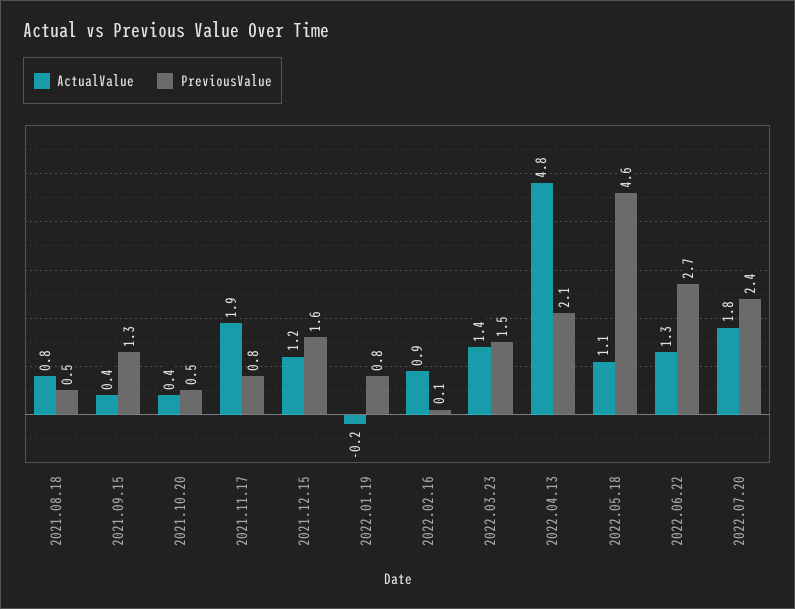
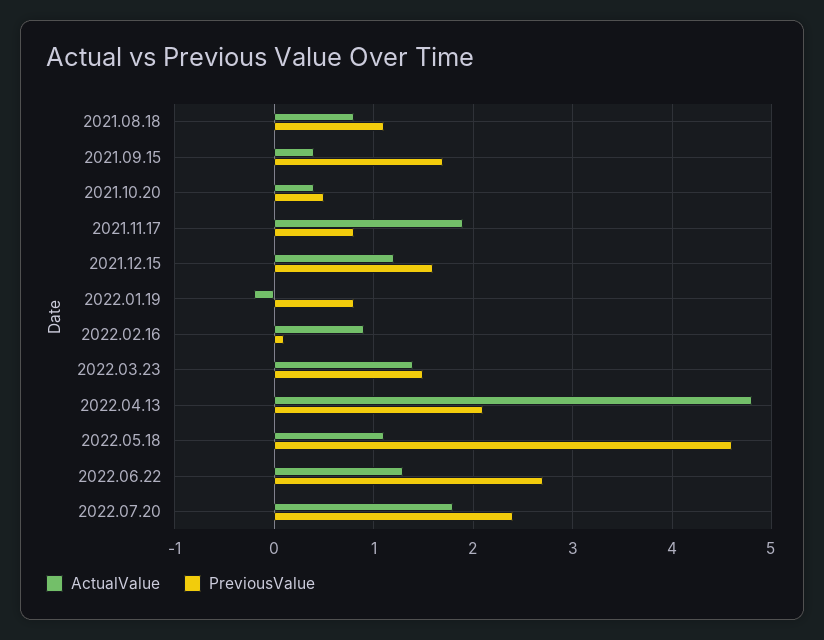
PreviousValue, 2021.08.18: 0.5 -> 1.1
PreviousValue, 2021.09.15: 1.3 -> 1.7

